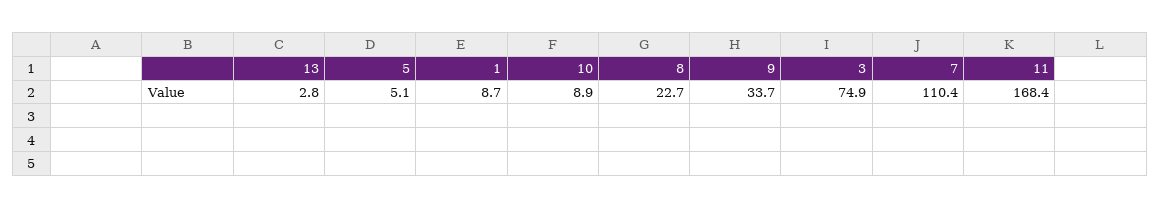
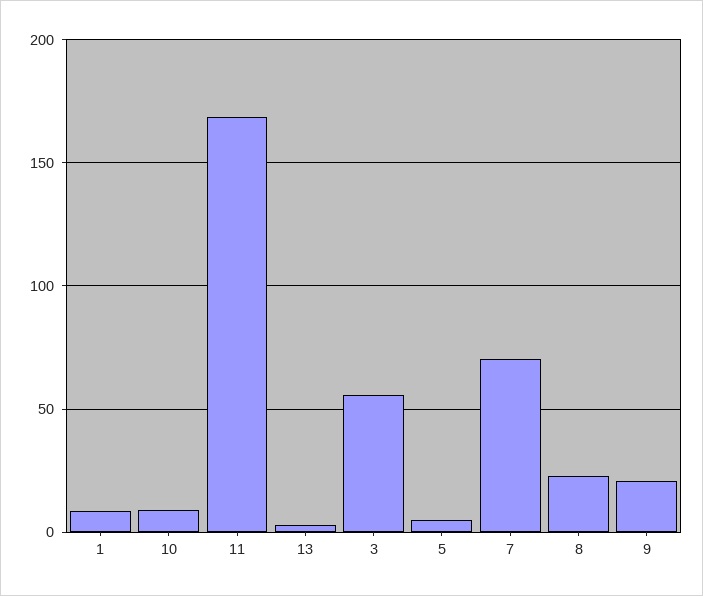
9: 33.7 -> 20
3: 74.9 -> 55
7: 110.4 -> 70

